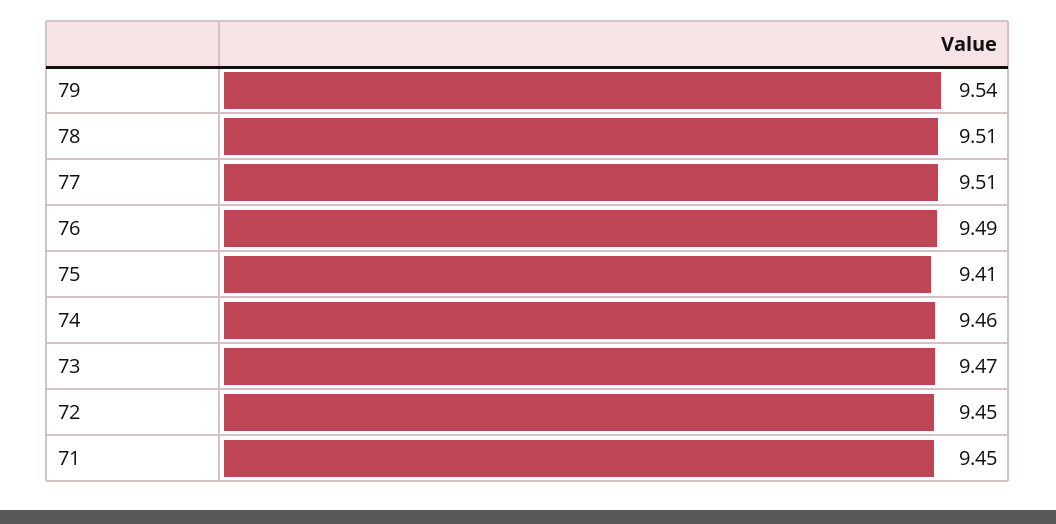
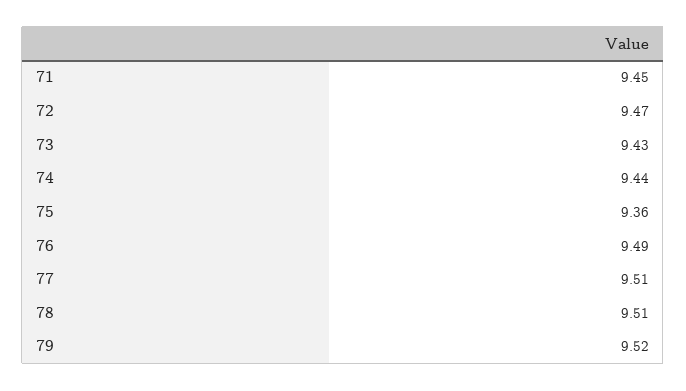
79: 9.54 -> 9.52
75: 9.41 -> 9.36
74: 9.46 -> 9.44
73: 9.47 -> 9.43
72: 9.45 -> 9.47

